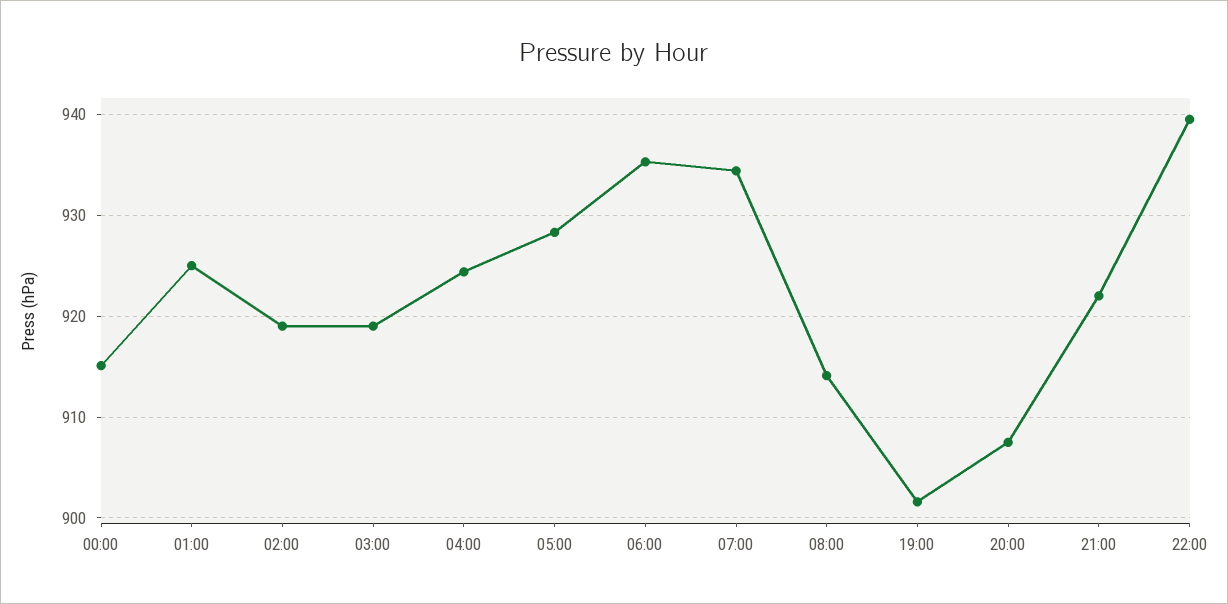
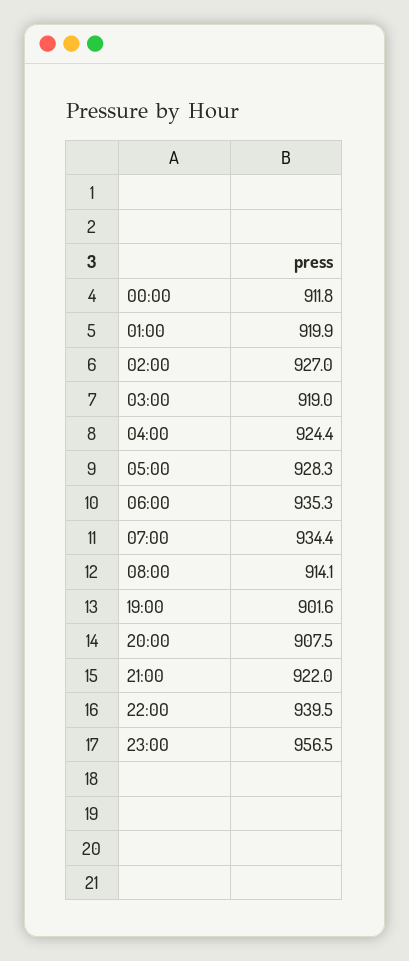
00:00: 915 -> 911.8
01:00: 925 -> 919.9
02:00: 919 -> 927
23:00: none -> 956.5

